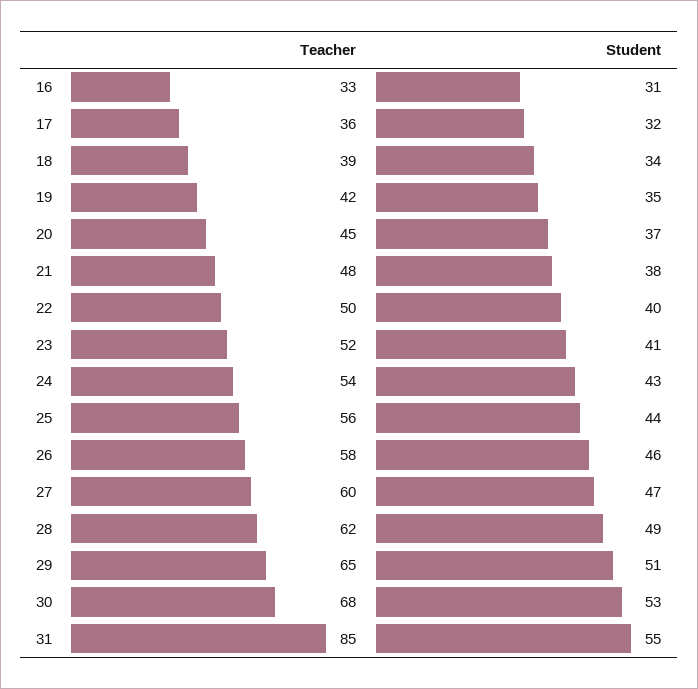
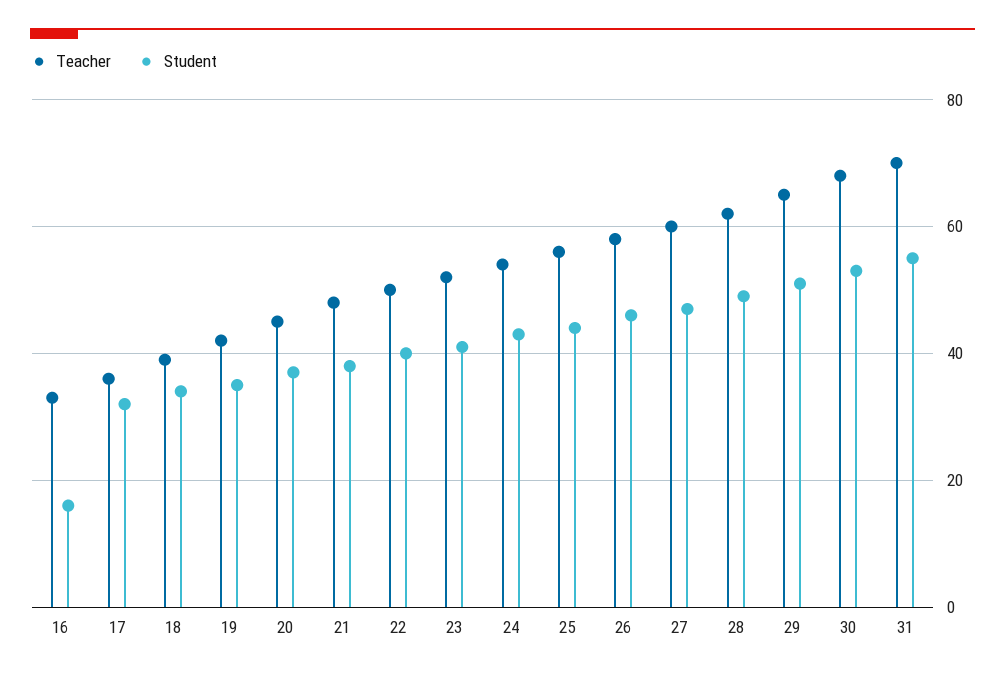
Student, 16: 31 -> 15
Teacher, 31: 85 -> 70

